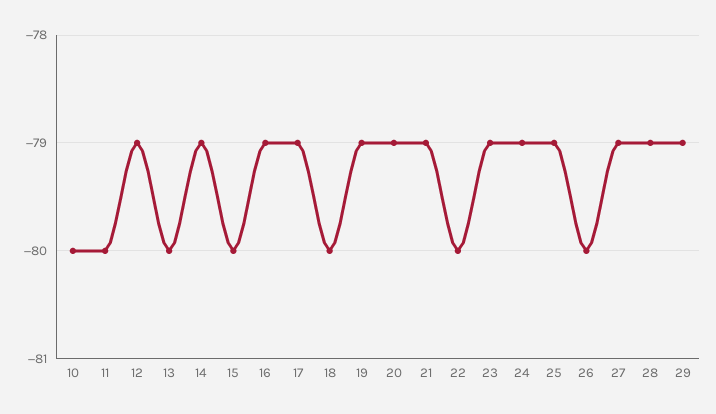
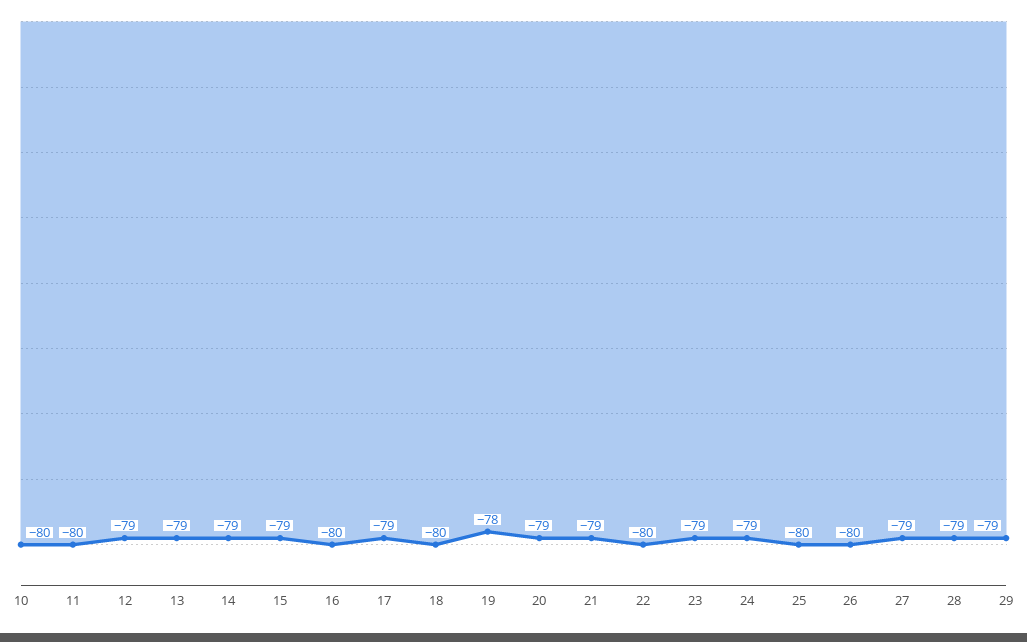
13: -80 -> -79
15: -80 -> -79
16: -79 -> -80
19: -79 -> -78
25: -79 -> -80

